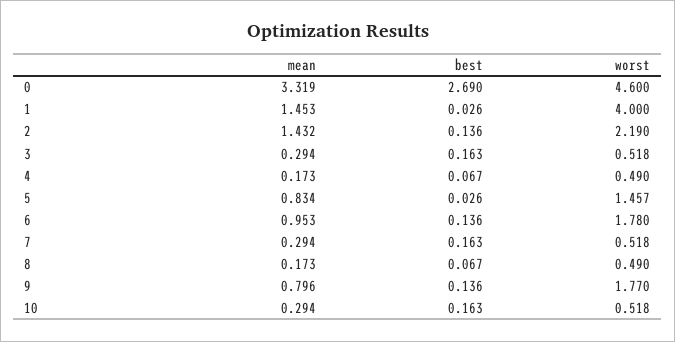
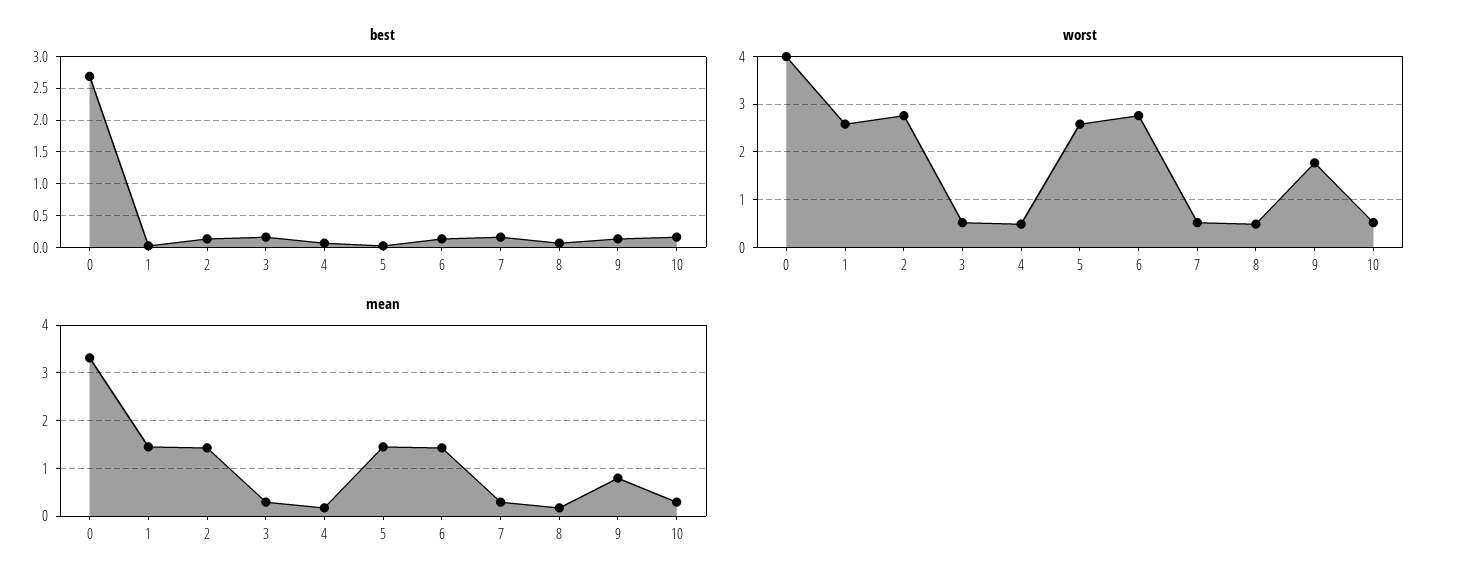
worst, 0: 4.6 -> 4
worst, 1: 4 -> 2.6
worst, 2: 2.19 -> 2.8
mean, 5: 0.834 -> 1.4
worst, 5: 1.457 -> 2.6
mean, 6: 0.953 -> 1.4
worst, 6: 1.78 -> 2.8

